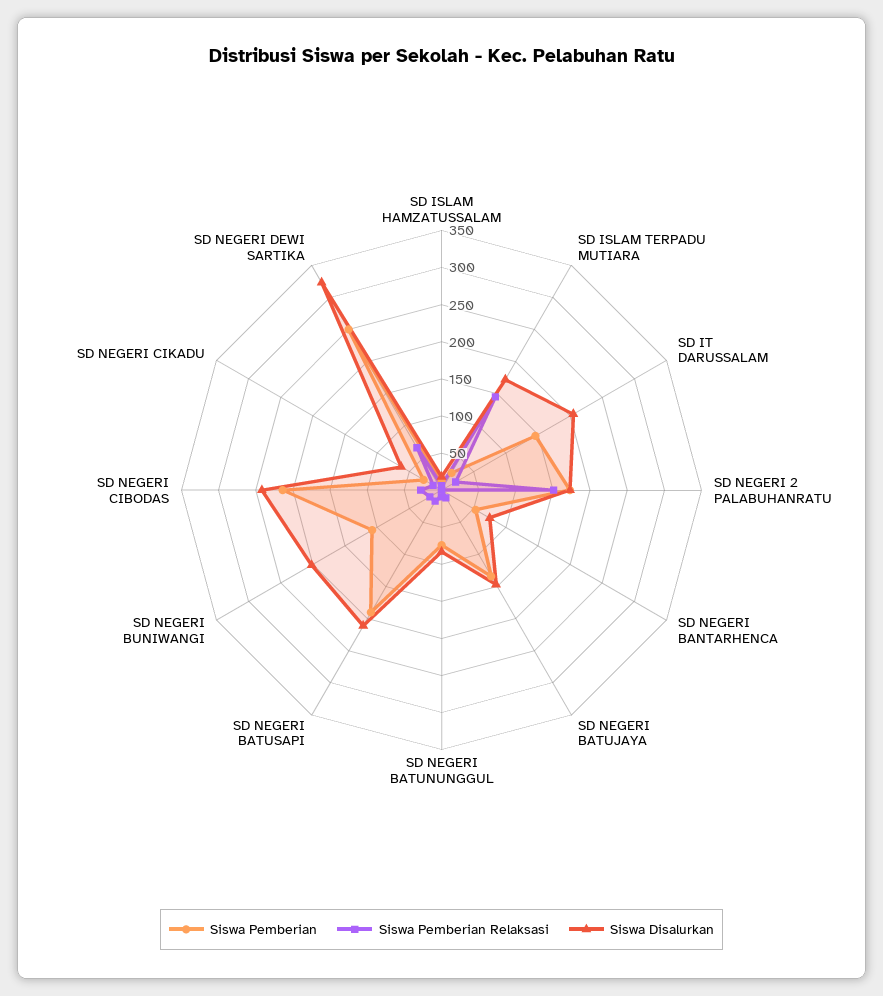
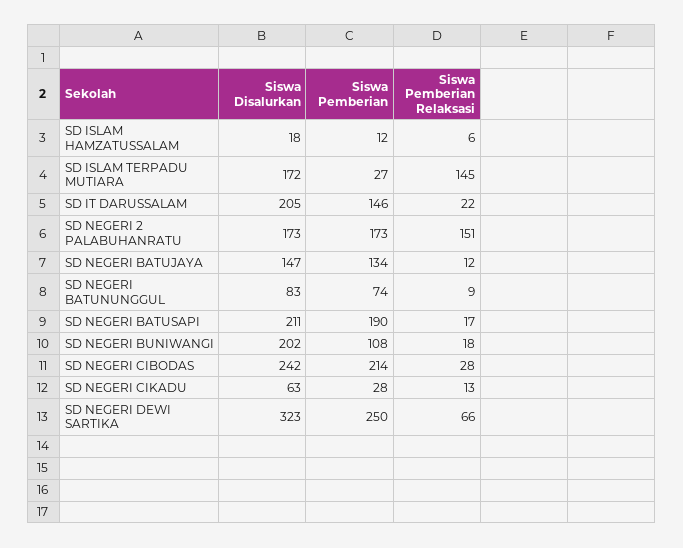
Siswa Pemberian, SD NEGERI BANTARHENCA: 50 -> none
Siswa Pemberian Relaksasi, SD NEGERI BANTARHENCA: 0 -> none
Siswa Disalurkan, SD NEGERI BANTARHENCA: 75 -> none

